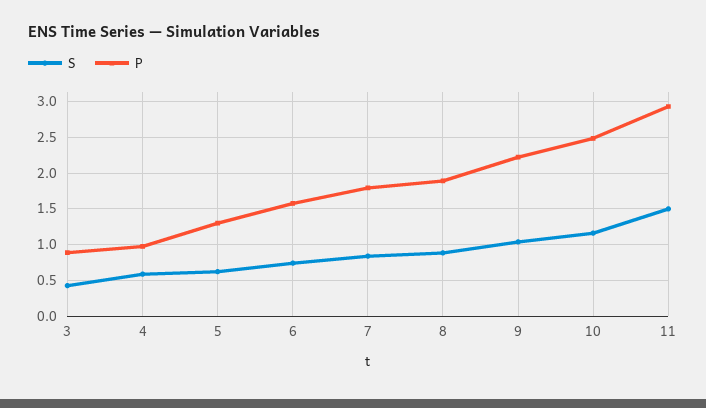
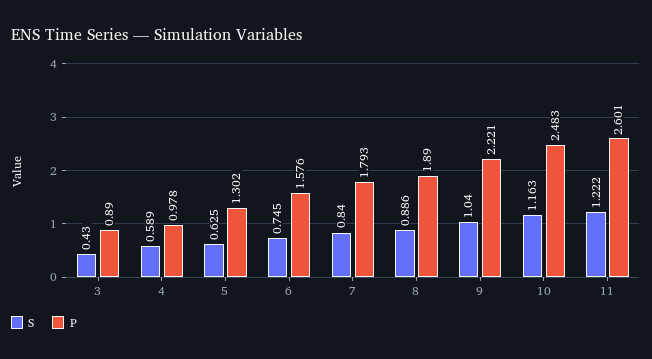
S, 11: 1.5 -> 1.222
P, 11: 2.9 -> 2.601

